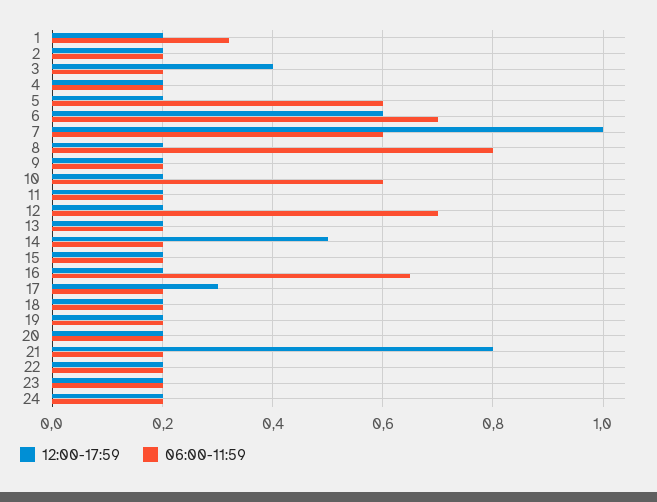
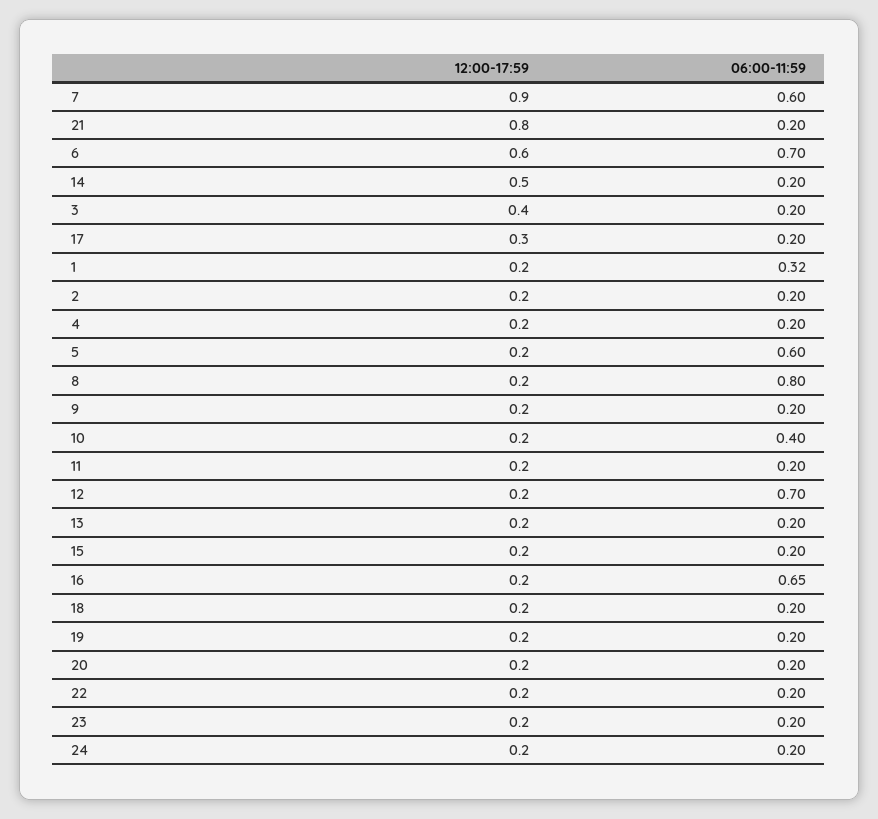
12:00-17:59, 7: 1 -> 0.9
06:00-11:59, 10: 0.6 -> 0.4

